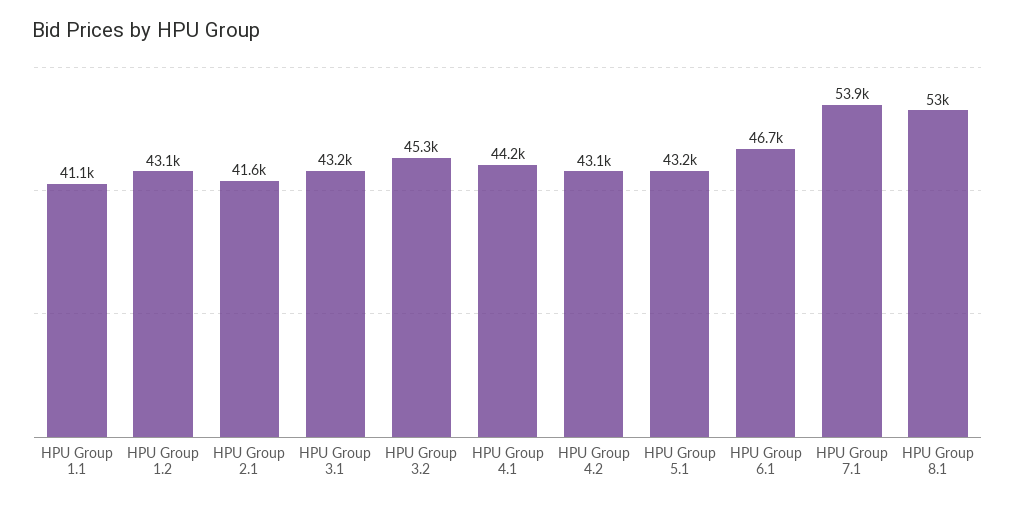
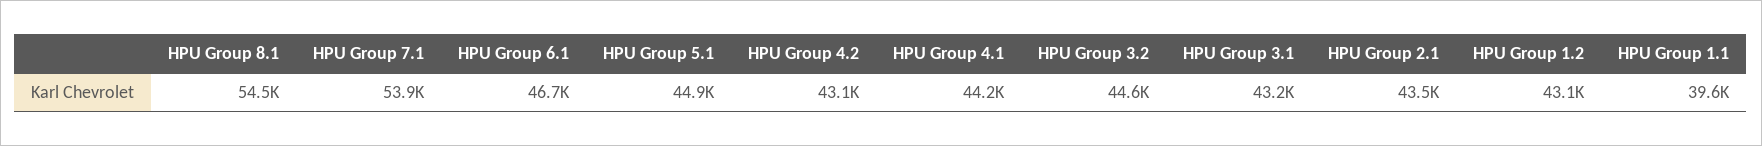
HPU Group 1.1: 41100 -> 39600
HPU Group 2.1: 41600 -> 43500
HPU Group 3.2: 45300 -> 44600
HPU Group 5.1: 43200 -> 44900
HPU Group 8.1: 53000 -> 54500

